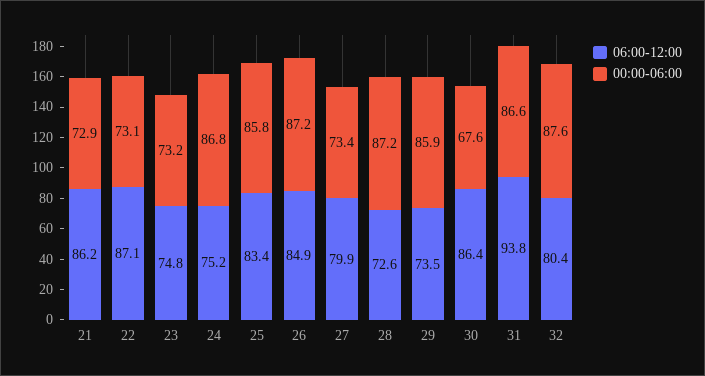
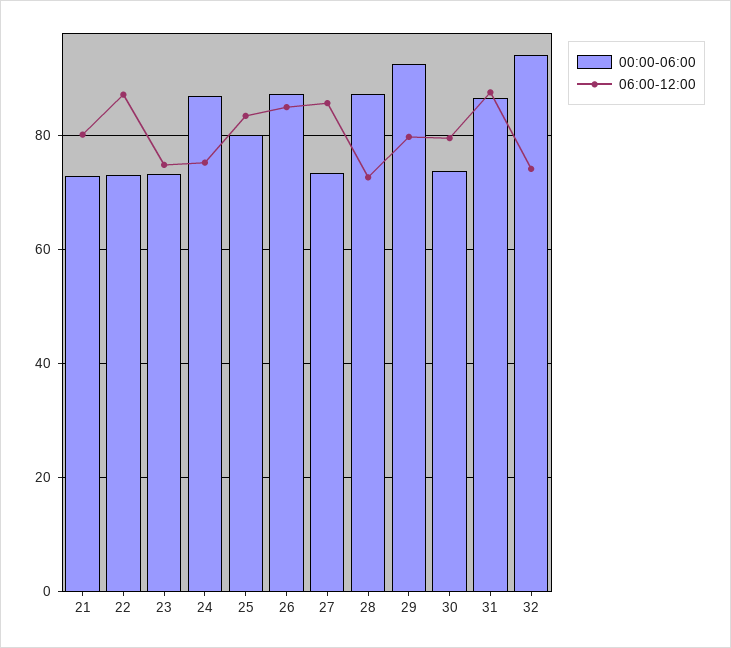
06:00-12:00, 21: 86.2 -> 80
00:00-06:00, 25: 85.8 -> 80
06:00-12:00, 27: 79.9 -> 86
06:00-12:00, 29: 73.5 -> 80
00:00-06:00, 29: 85.9 -> 92
06:00-12:00, 30: 86.4 -> 80
00:00-06:00, 30: 67.6 -> 74
06:00-12:00, 31: 93.8 -> 88
06:00-12:00, 32: 80.4 -> 74
00:00-06:00, 32: 87.6 -> 94

